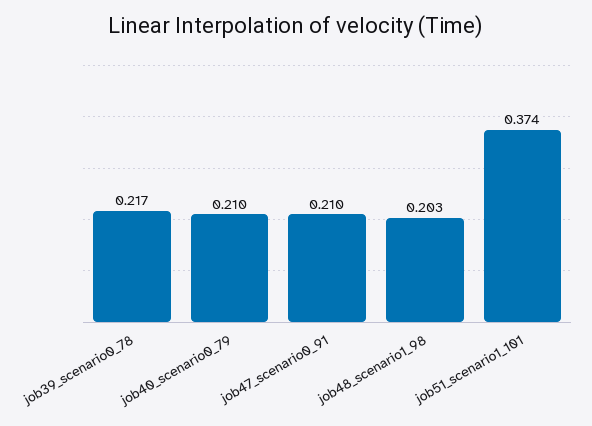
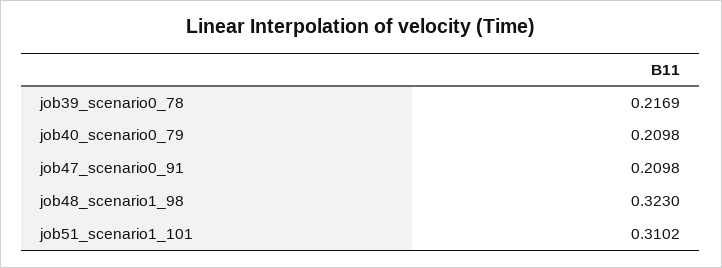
job48_scenario1_98: 0.203 -> 0.323
job51_scenario1_101: 0.374 -> 0.3102

